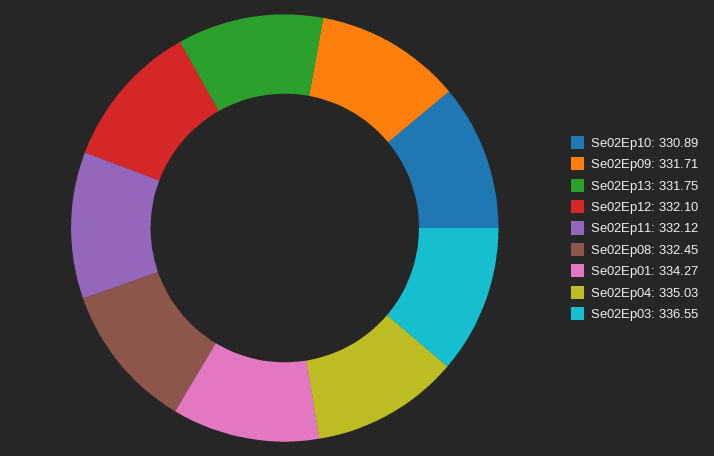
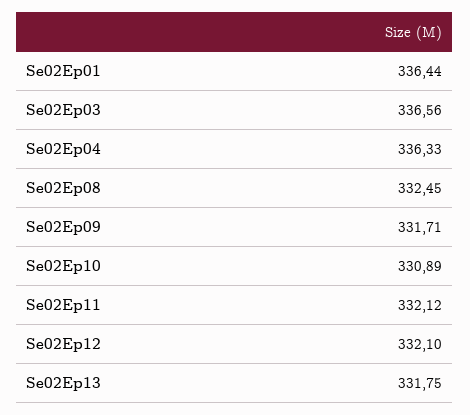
Se02Ep01: 334.27 -> 336.44
Se02Ep04: 335.03 -> 336.33
Se02Ep03: 336.55 -> 336.56

